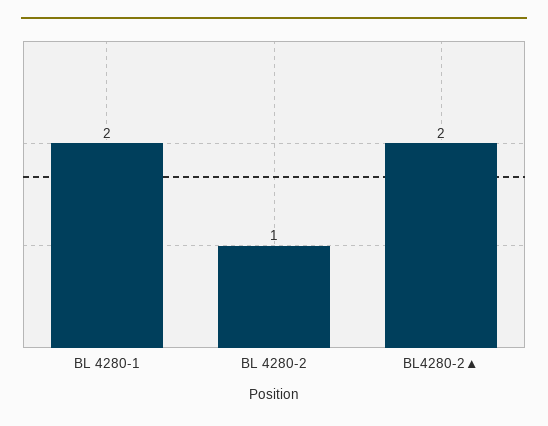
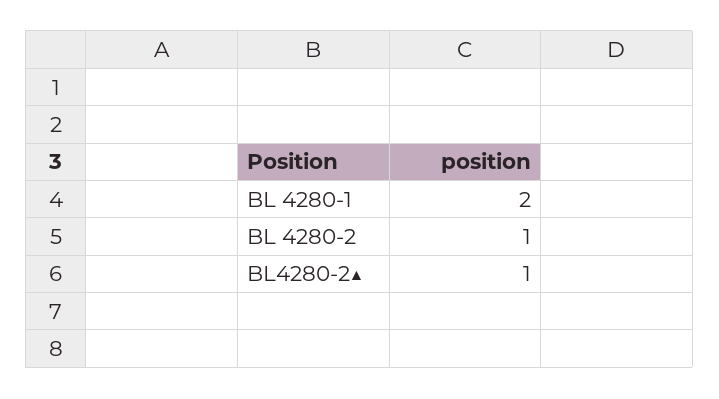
BL4280-2▲: 2 -> 1

